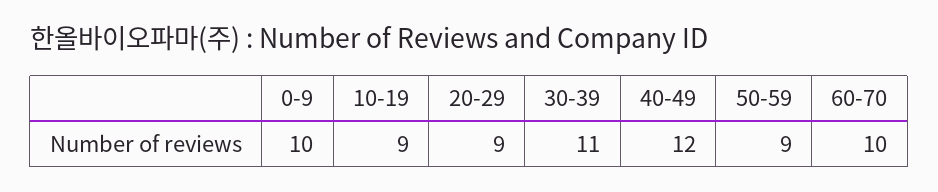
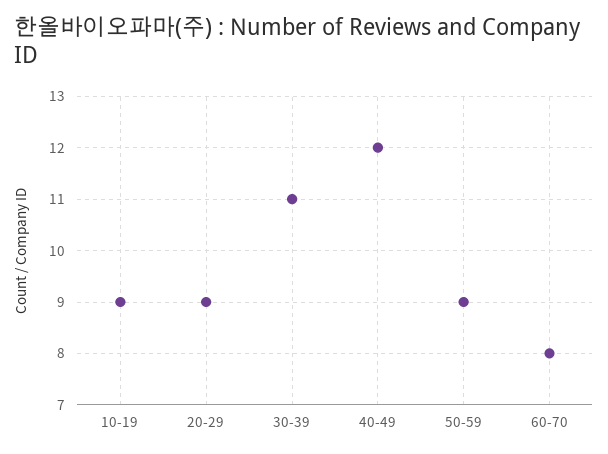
0-9: 10 -> none
60-70: 10 -> 8

